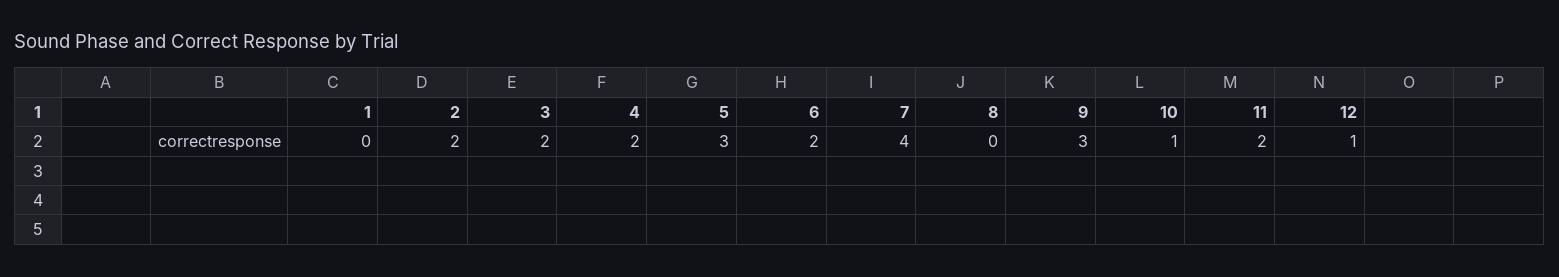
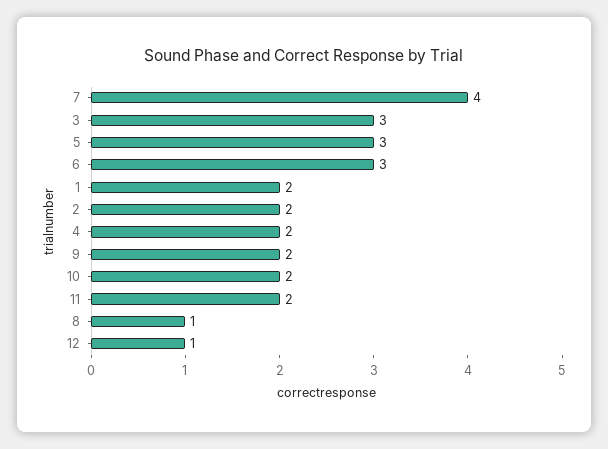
1: 0 -> 2
3: 2 -> 3
6: 2 -> 3
8: 0 -> 1
9: 3 -> 2
10: 1 -> 2

